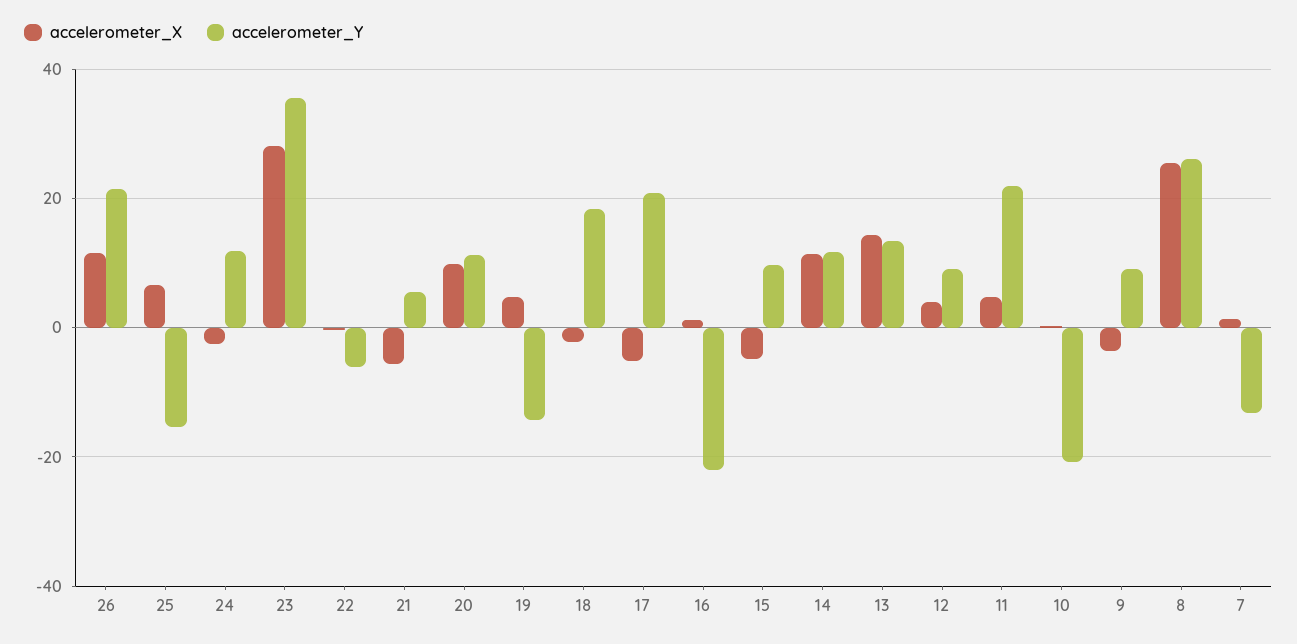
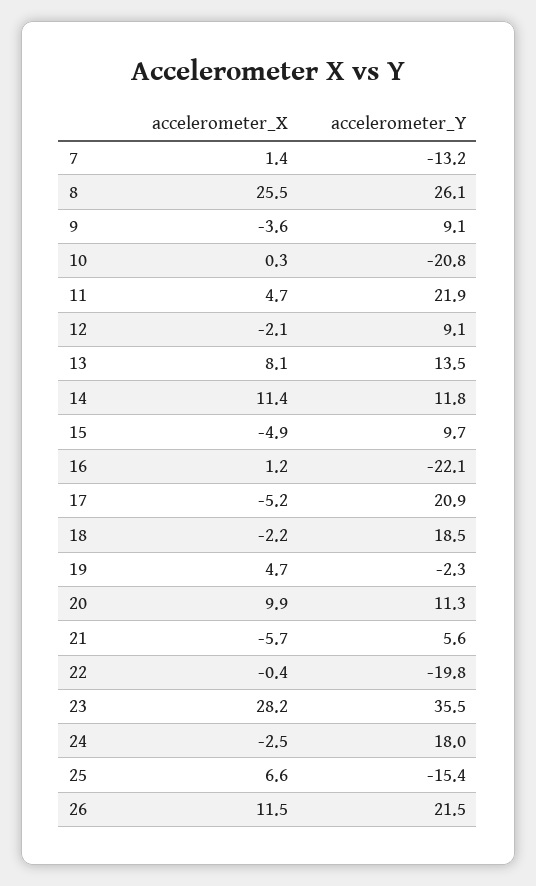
accelerometer_Y, 24: 12 -> 18
accelerometer_Y, 22: -6 -> -19.8
accelerometer_Y, 19: -14 -> -2.3
accelerometer_X, 13: 14 -> 8.1
accelerometer_X, 12: 4 -> -2.1

